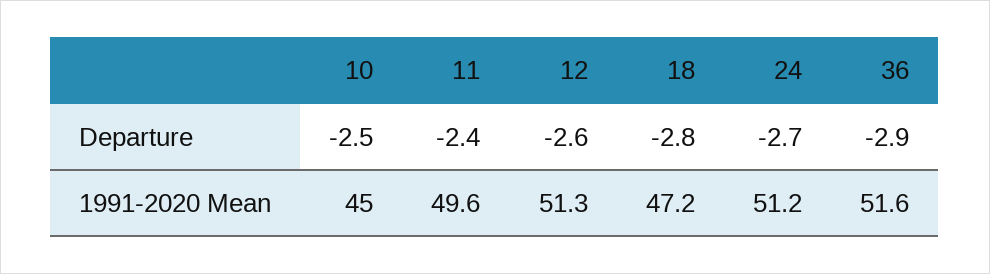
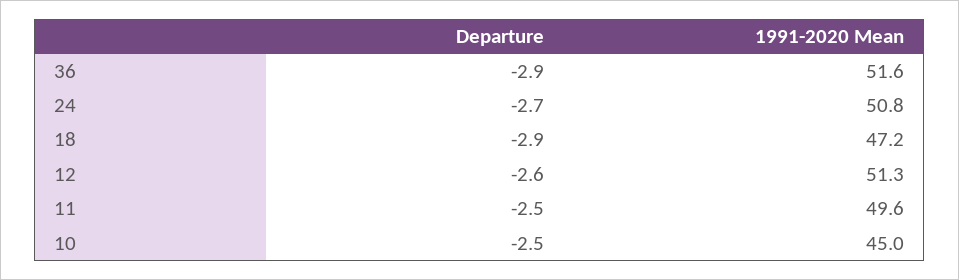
11, Departure: -2.4 -> -2.5
18, Departure: -2.8 -> -2.9
24, 1991-2020 Mean: 51.2 -> 50.8

